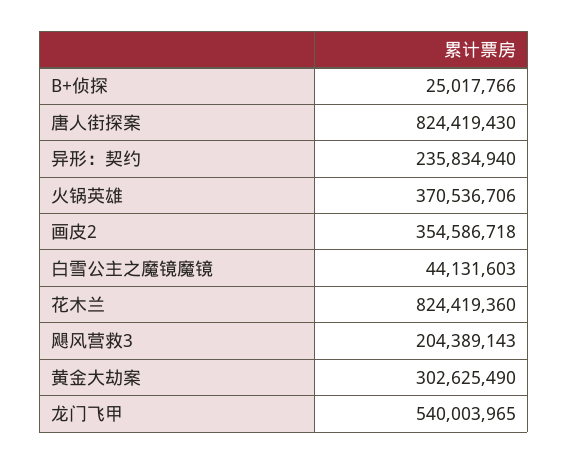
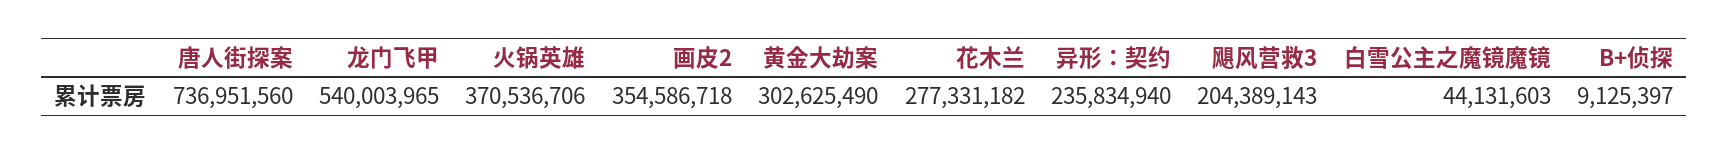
B+侦探: 25017766 -> 9125397
唐人街探案: 824419430 -> 736951560
花木兰: 824419360 -> 277331182

